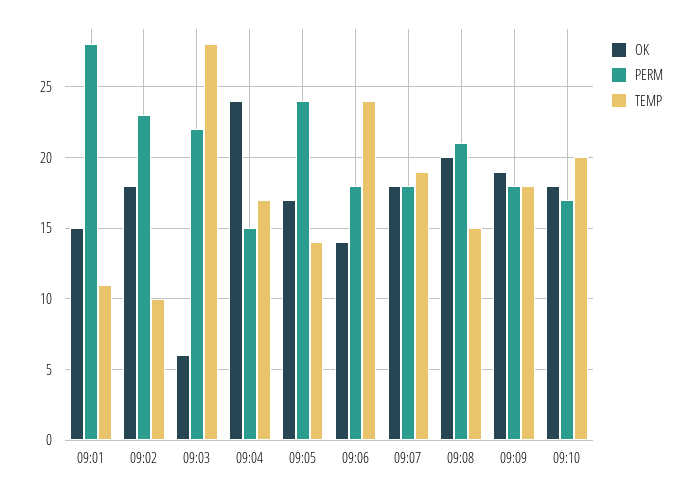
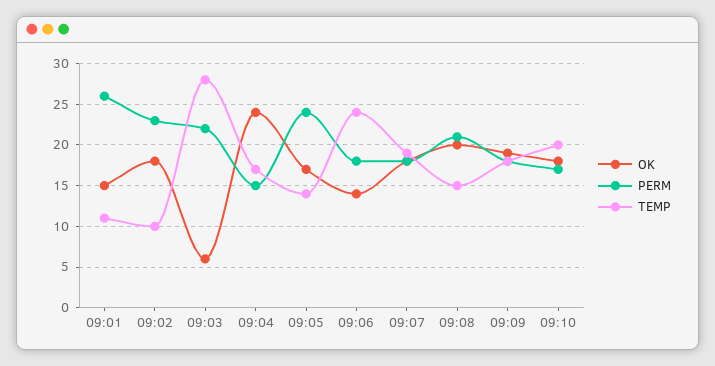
PERM, 09:01: 28 -> 26

